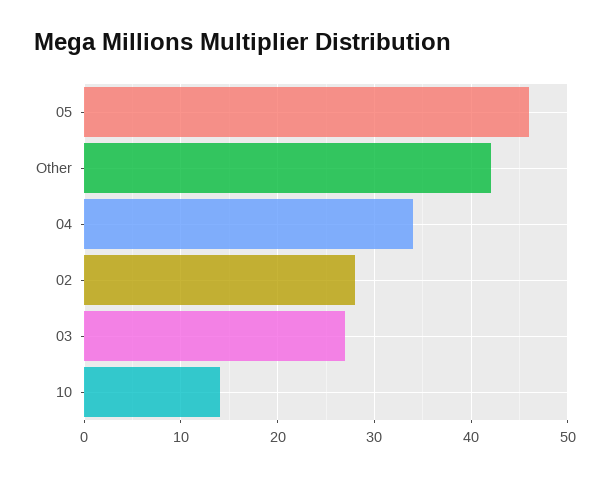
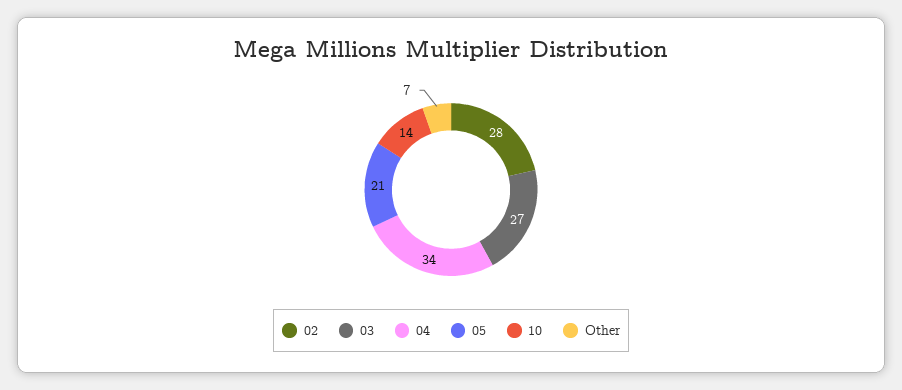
05: 46 -> 21
Other: 42 -> 7

